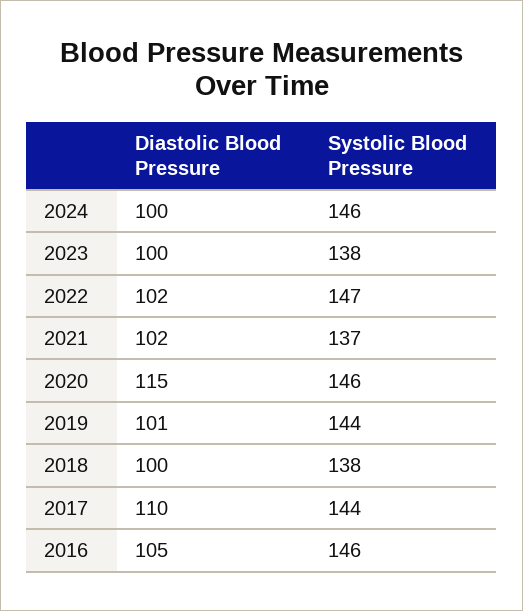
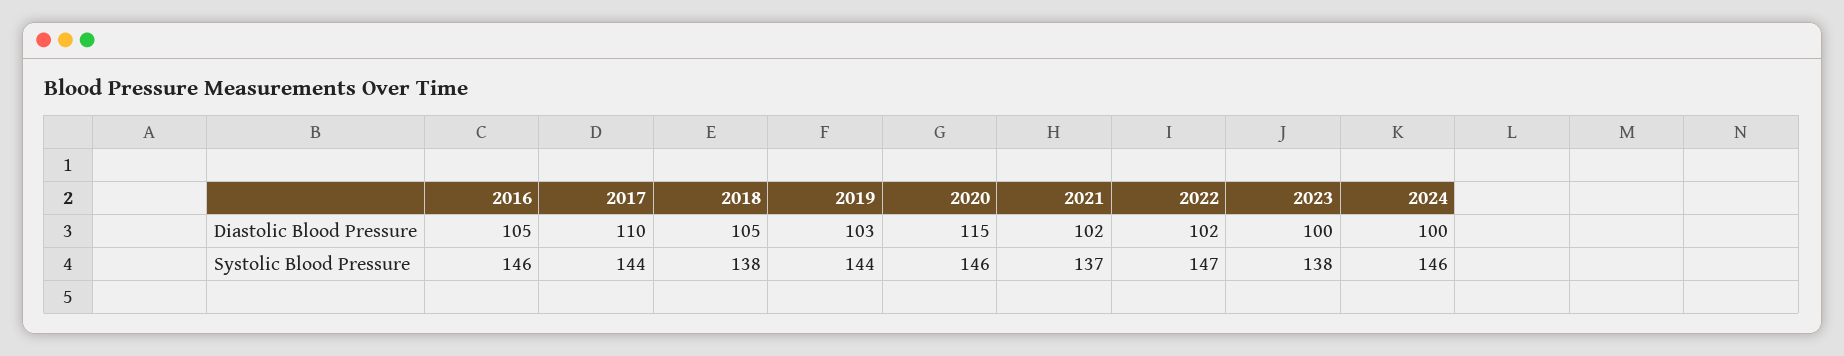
Diastolic Blood Pressure, 2019: 101 -> 103
Diastolic Blood Pressure, 2018: 100 -> 105

